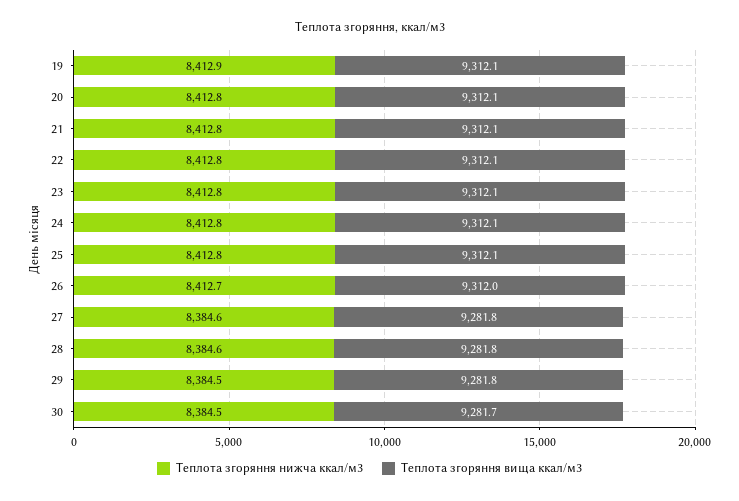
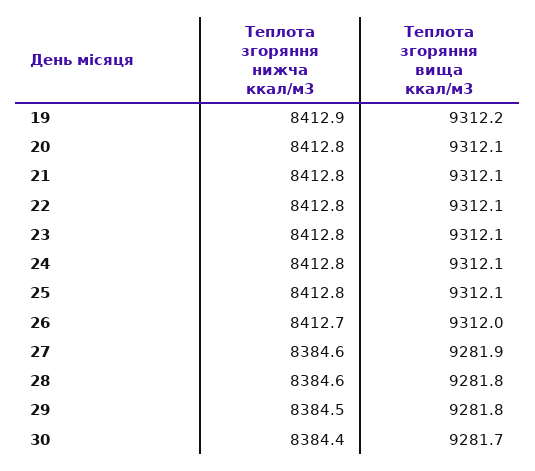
Теплота згоряння вища ккал/м3, 19: 9312.1 -> 9312.2
Теплота згоряння вища ккал/м3, 27: 9281.8 -> 9281.9
Теплота згоряння нижча ккал/м3, 30: 8384.5 -> 8384.4

